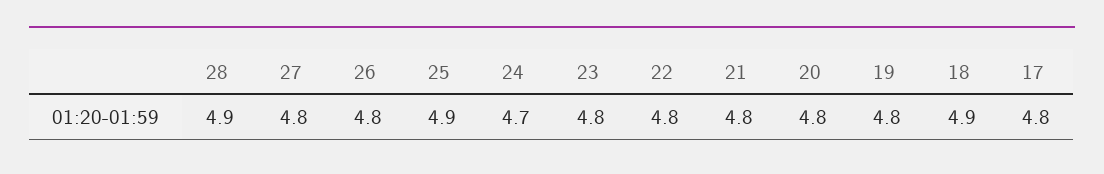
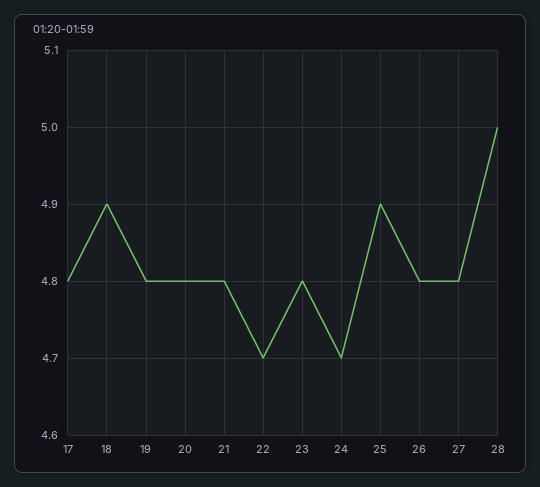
28: 4.9 -> 5
22: 4.8 -> 4.7

